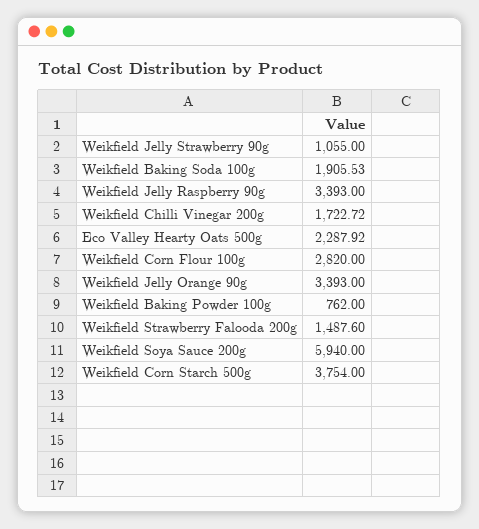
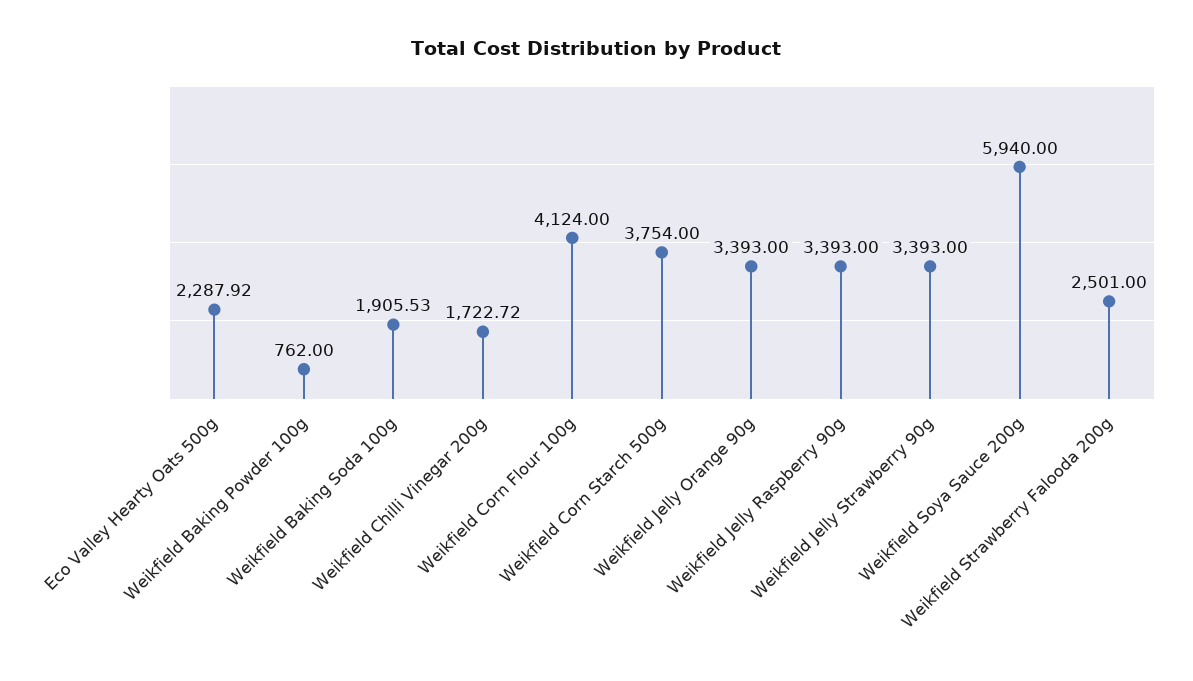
Weikfield Jelly Strawberry 90g: 1055 -> 3393
Weikfield Corn Flour 100g: 2820 -> 4124
Weikfield Strawberry Falooda 200g: 1487.6 -> 2501

